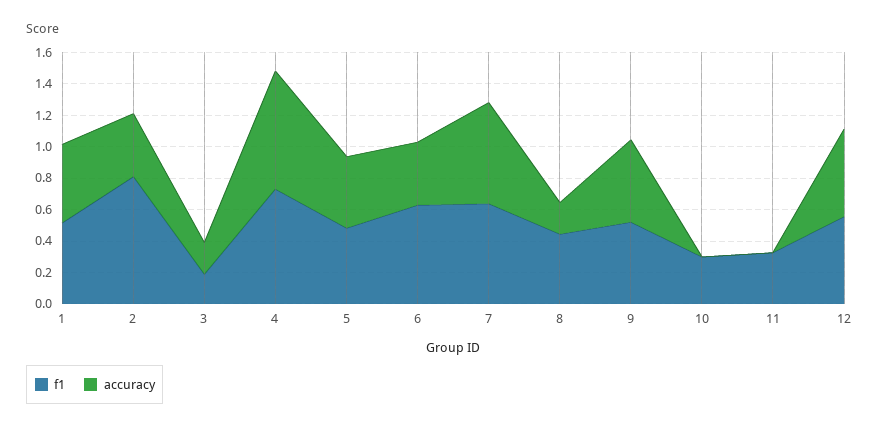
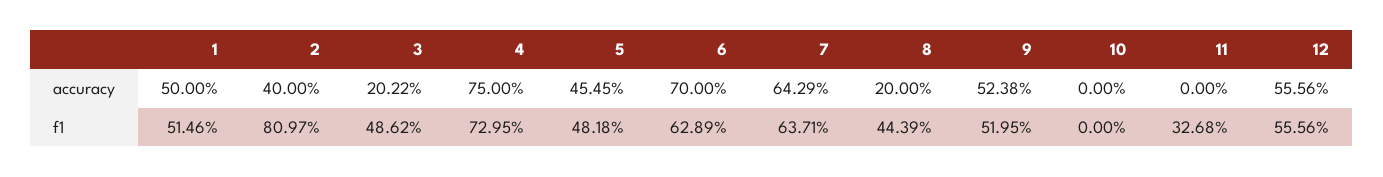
f1, 3: 0.2 -> 0.4862
accuracy, 6: 0.4 -> 0.7
f1, 10: 0.3 -> 0

